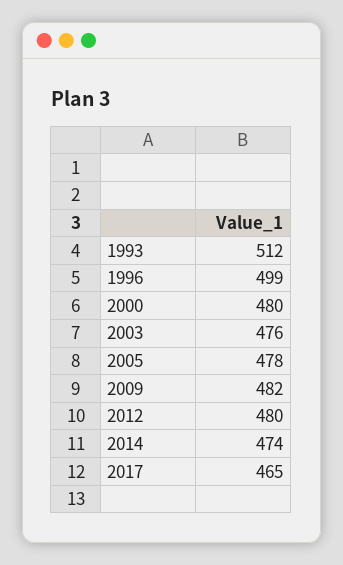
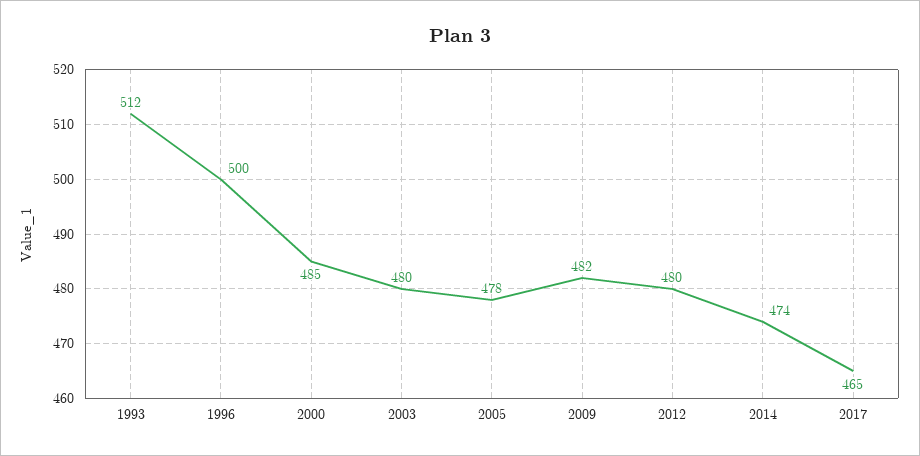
1996: 499 -> 500
2000: 480 -> 485
2003: 476 -> 480

